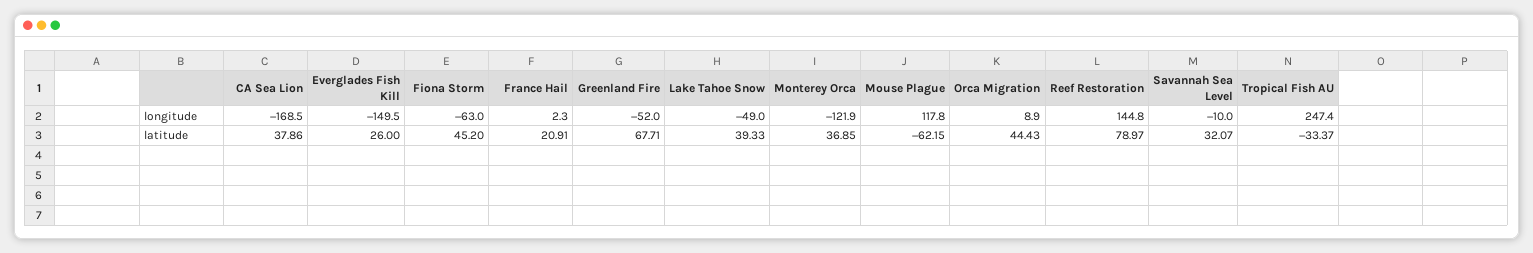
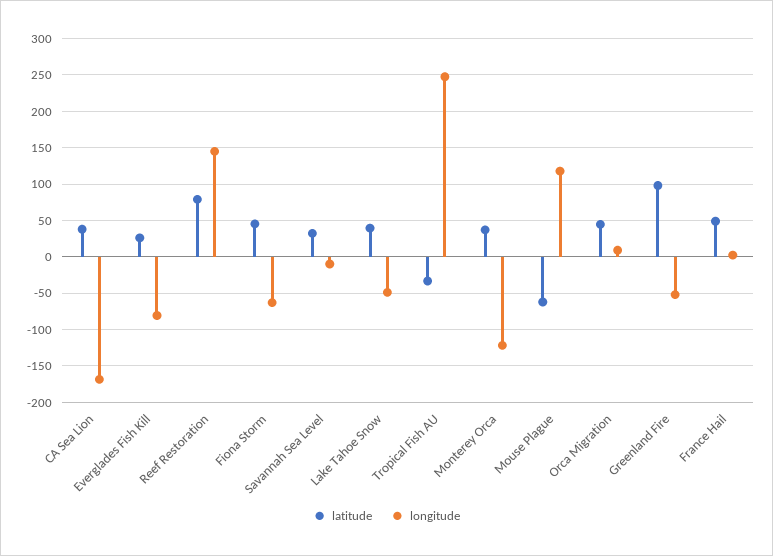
longitude, Everglades Fish Kill: -149.5 -> -80
latitude, France Hail: 20.91 -> 50
latitude, Greenland Fire: 67.71 -> 100

